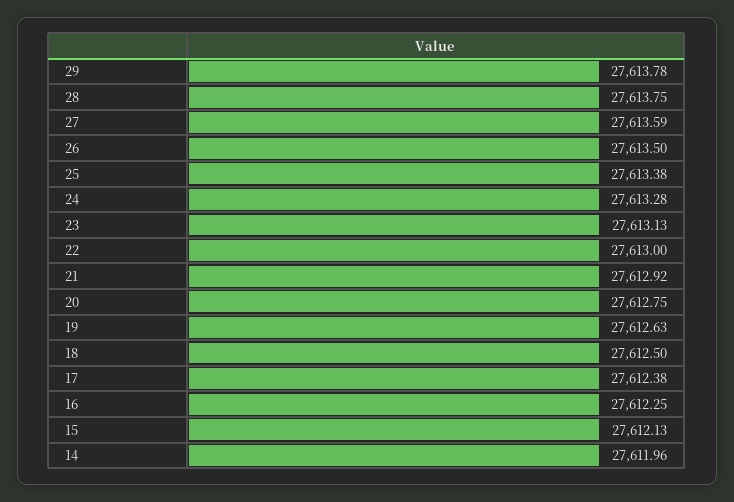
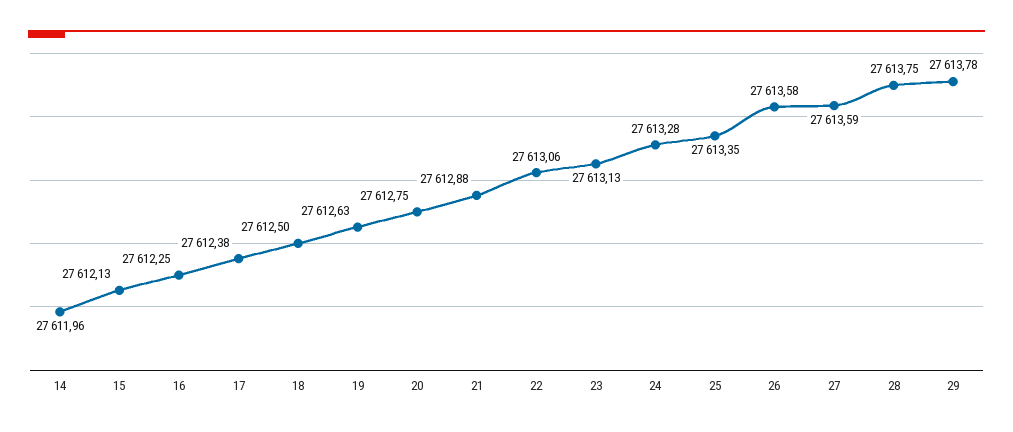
26: 27613.5 -> 27613.58
25: 27613.38 -> 27613.35
22: 27613 -> 27613.06
21: 27612.92 -> 27612.88

